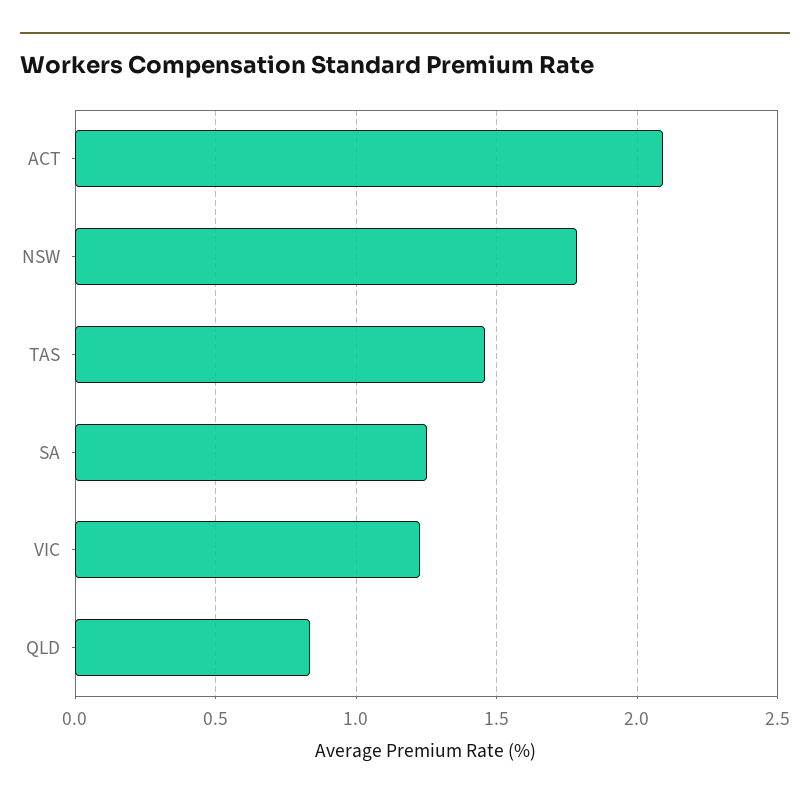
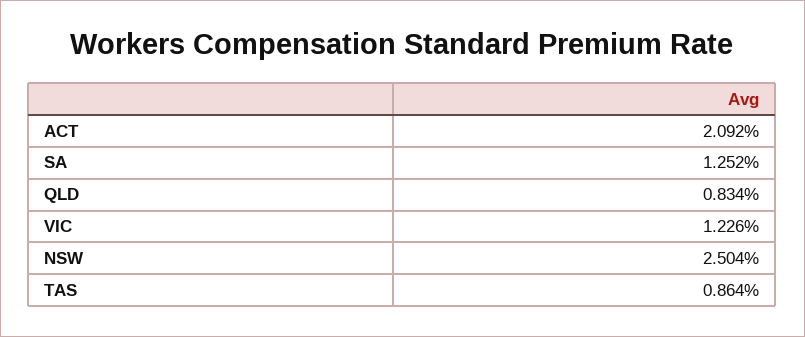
NSW: 1.8 -> 2.504
TAS: 1.45 -> 0.864

